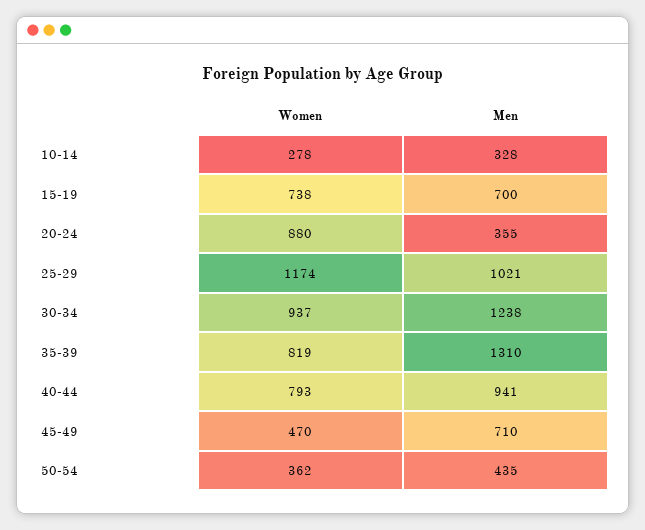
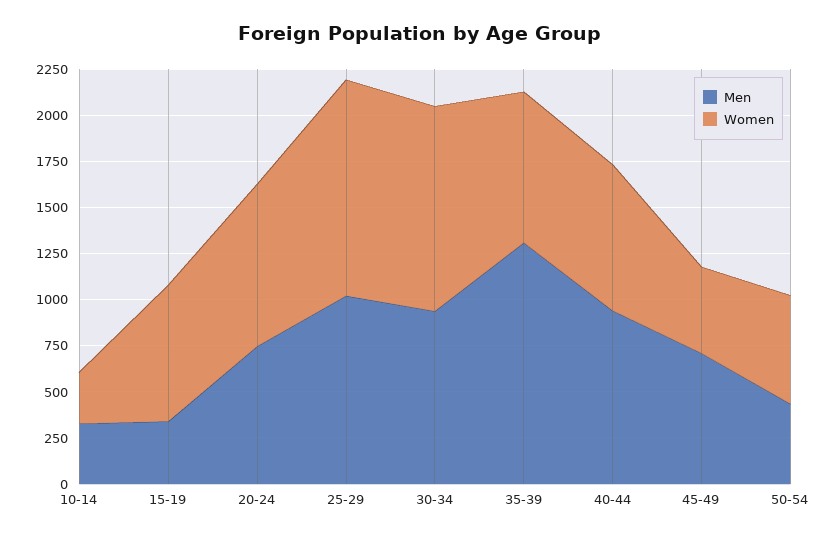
Men, 15-19: 700 -> 350
Men, 20-24: 355 -> 750
Women, 30-34: 937 -> 1100
Men, 30-34: 1238 -> 950
Women, 50-54: 362 -> 600

